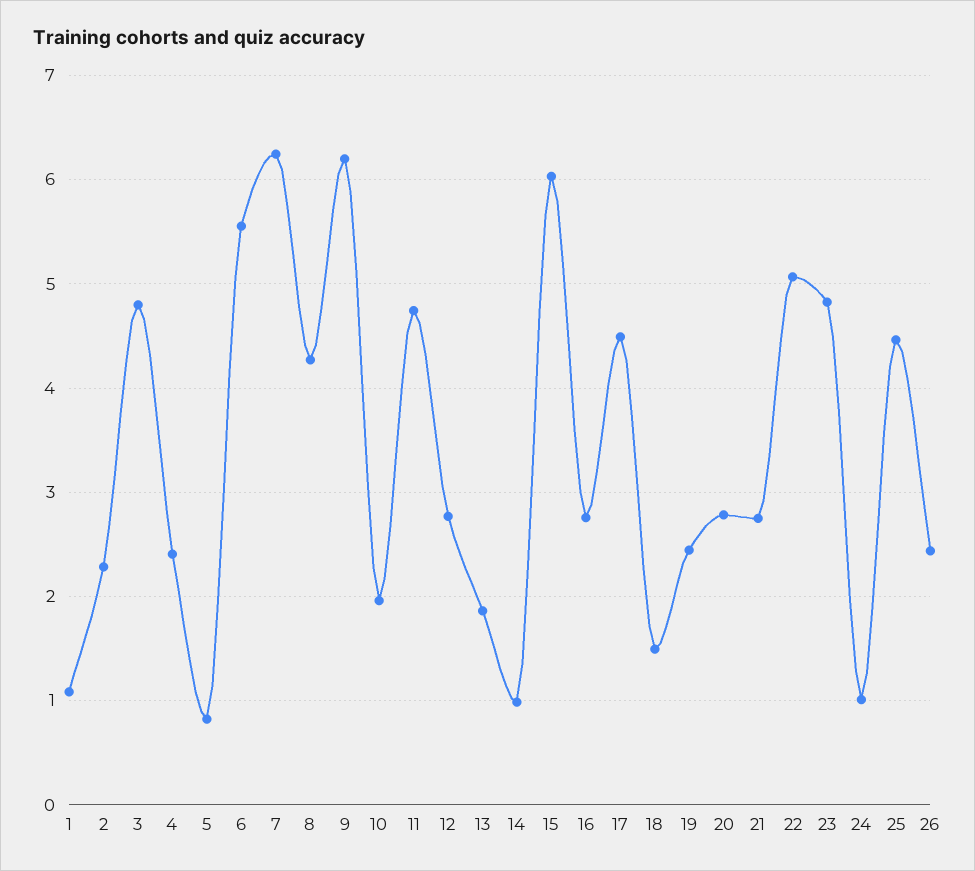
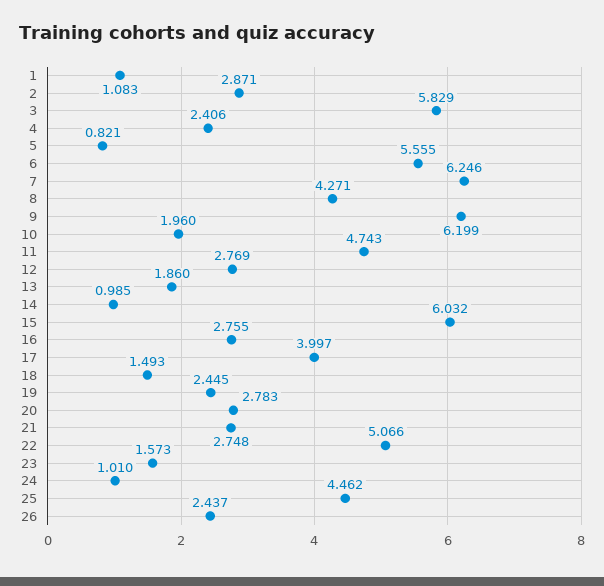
2: 2.3 -> 2.871
3: 4.8 -> 5.829
17: 4.5 -> 3.997
23: 4.8 -> 1.573

